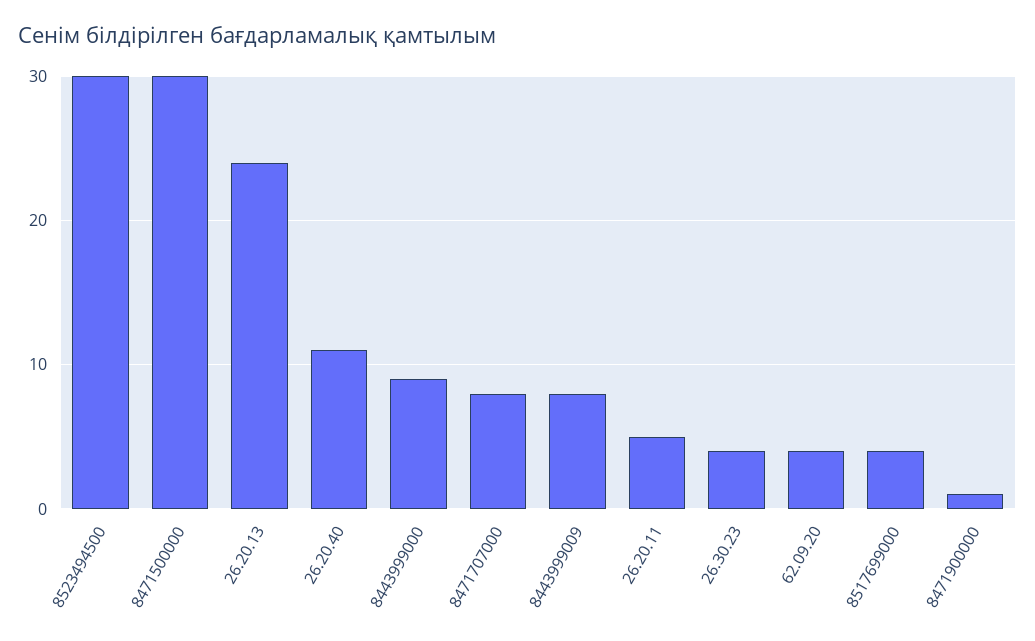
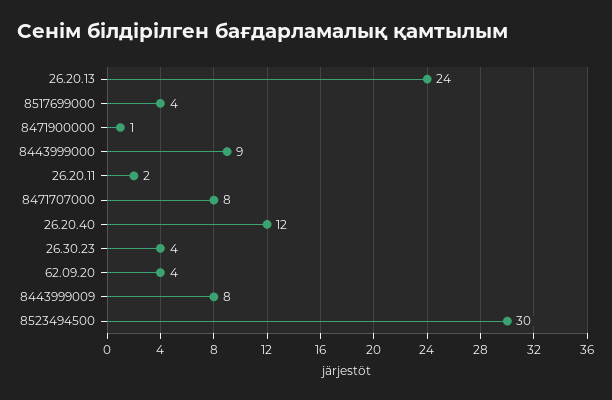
8471500000: 30 -> none
26.20.40: 11 -> 12
26.20.11: 5 -> 2

